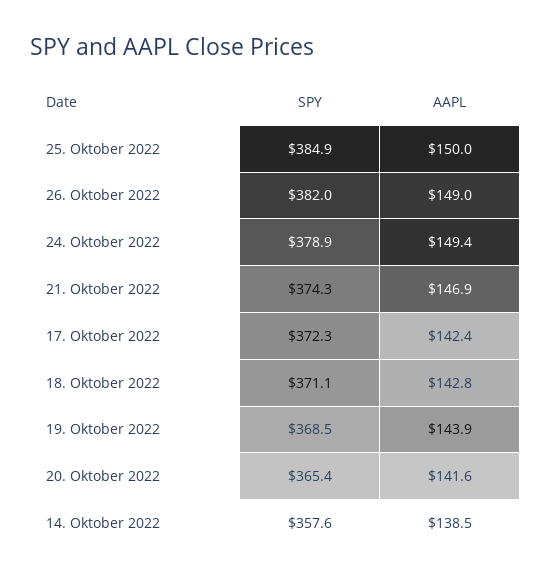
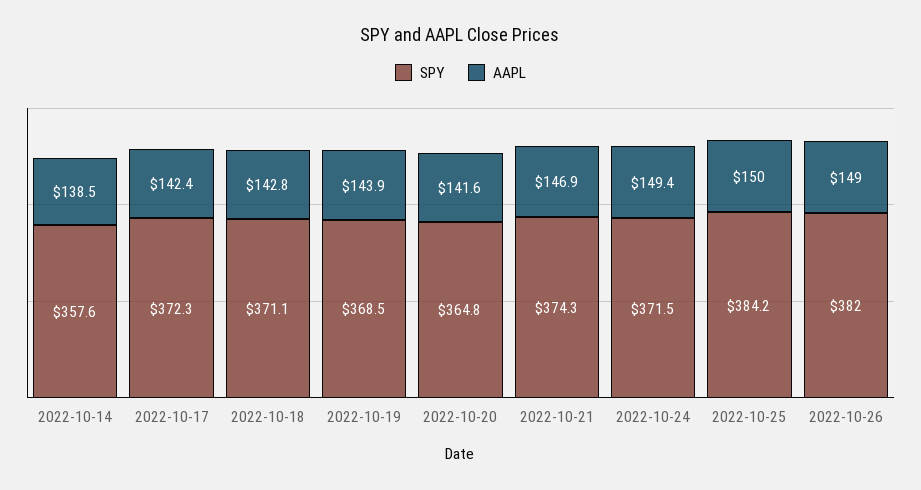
SPY, 25. Oktober 2022: 384.9 -> 384.2
SPY, 24. Oktober 2022: 378.9 -> 371.5
SPY, 20. Oktober 2022: 365.4 -> 364.8

